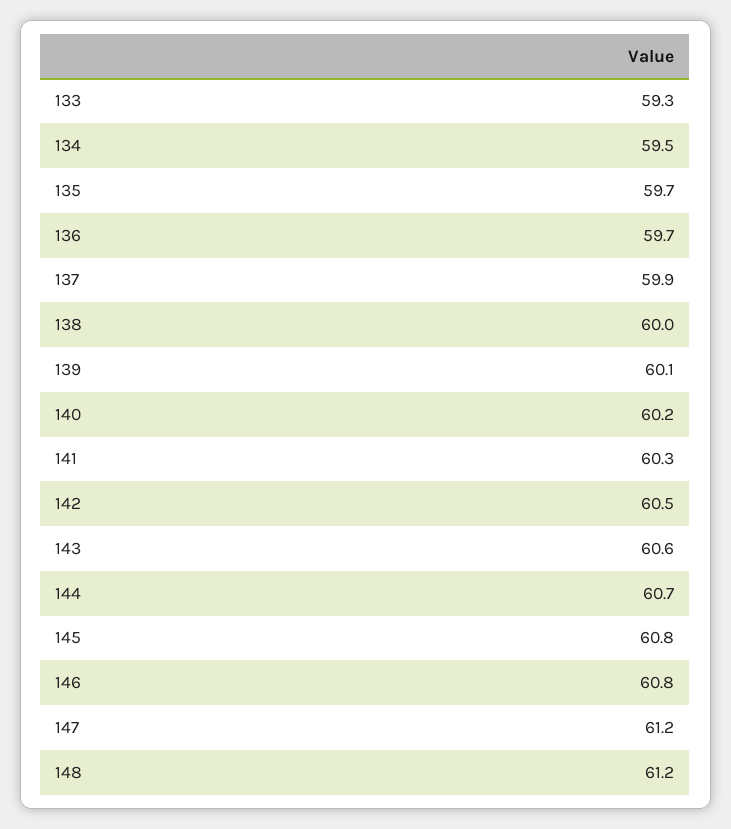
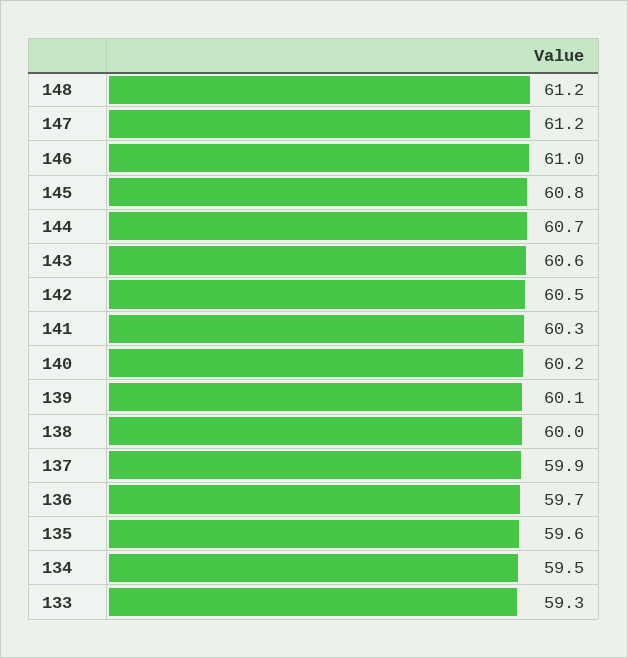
135: 59.7 -> 59.6
146: 60.8 -> 61

